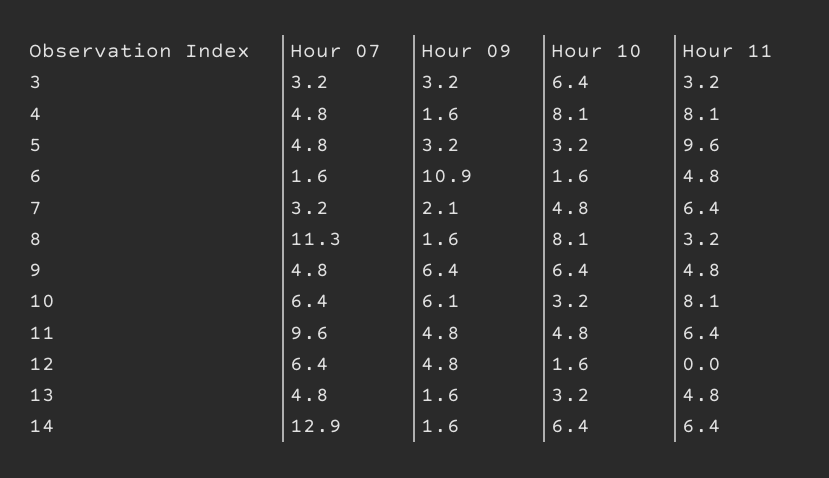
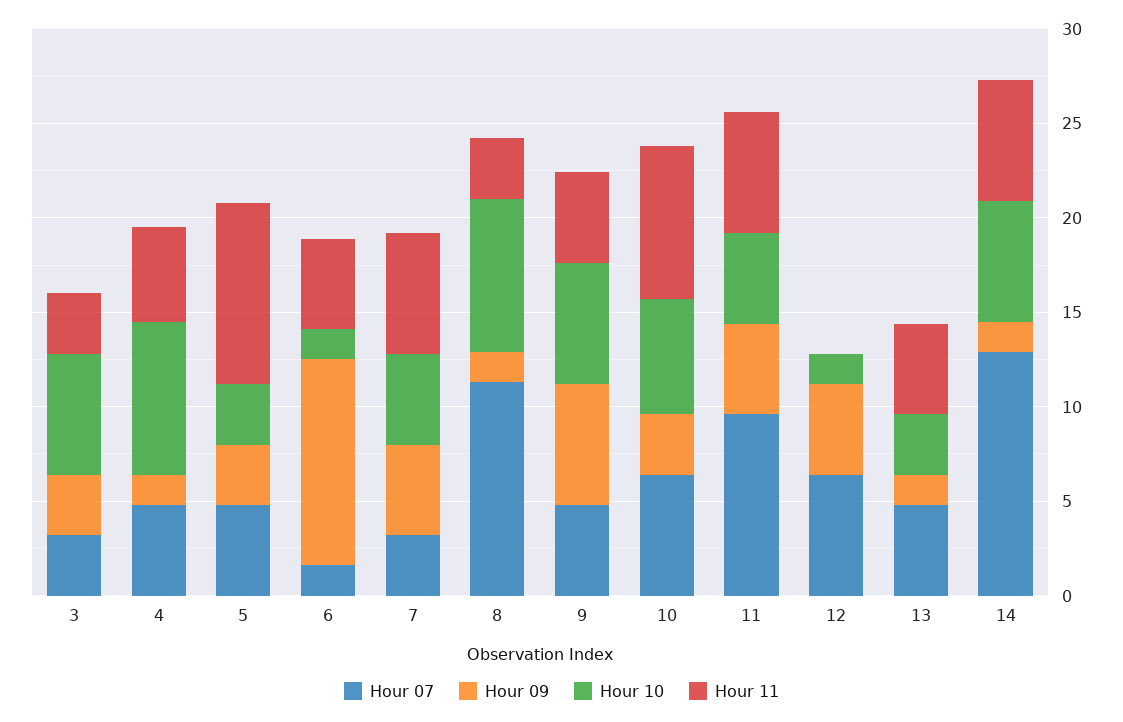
Hour 11, 4: 8.1 -> 5
Hour 09, 7: 2.1 -> 5
Hour 09, 10: 6.1 -> 3
Hour 10, 10: 3.2 -> 6

